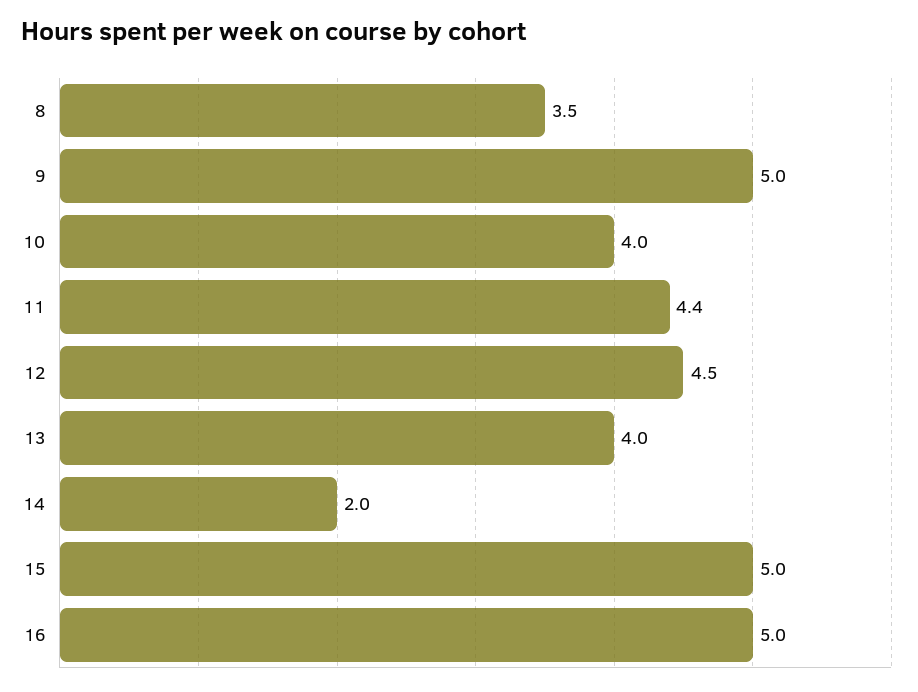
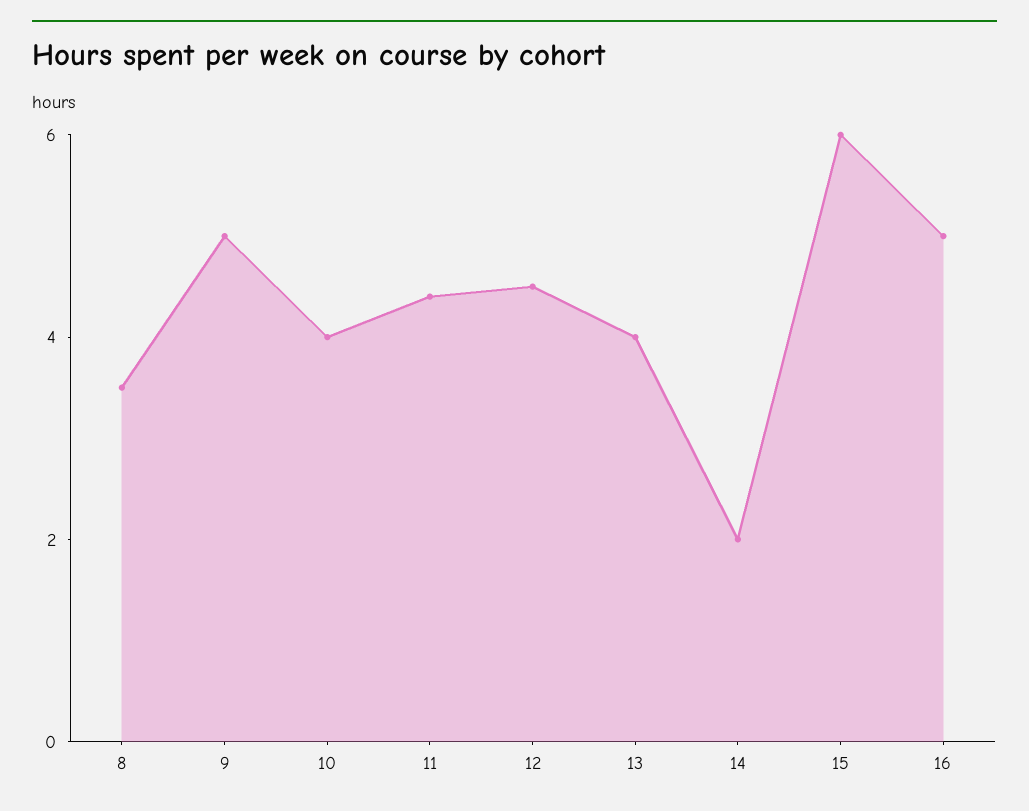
15: 5 -> 6

